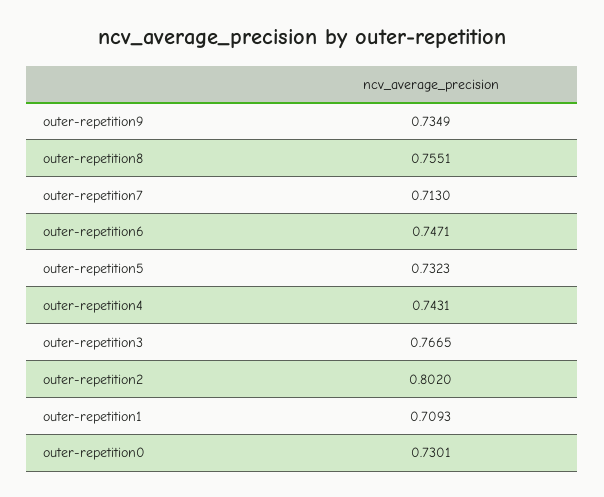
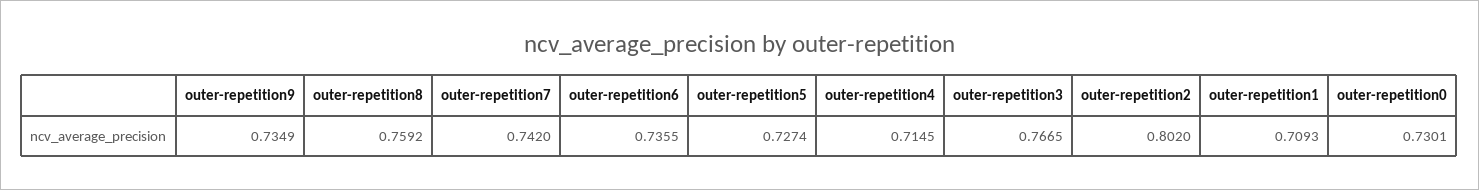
outer-repetition8: 0.7551 -> 0.7592
outer-repetition7: 0.713 -> 0.742
outer-repetition6: 0.7471 -> 0.7355
outer-repetition5: 0.7323 -> 0.7274
outer-repetition4: 0.7431 -> 0.7145

